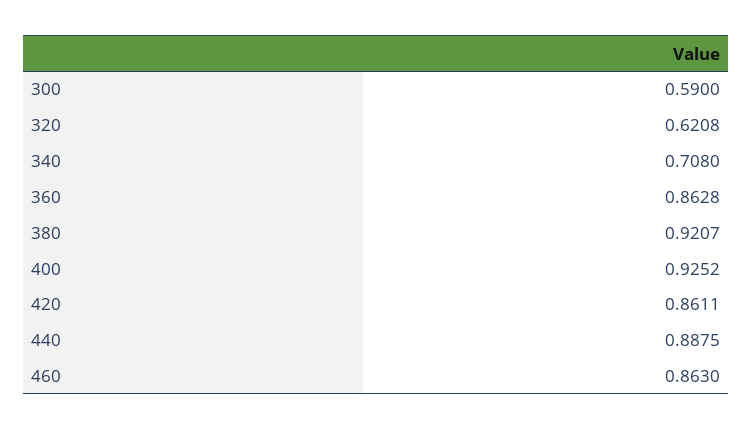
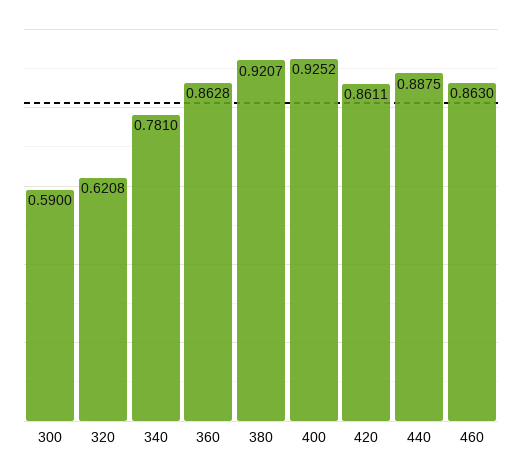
340: 0.708 -> 0.781

